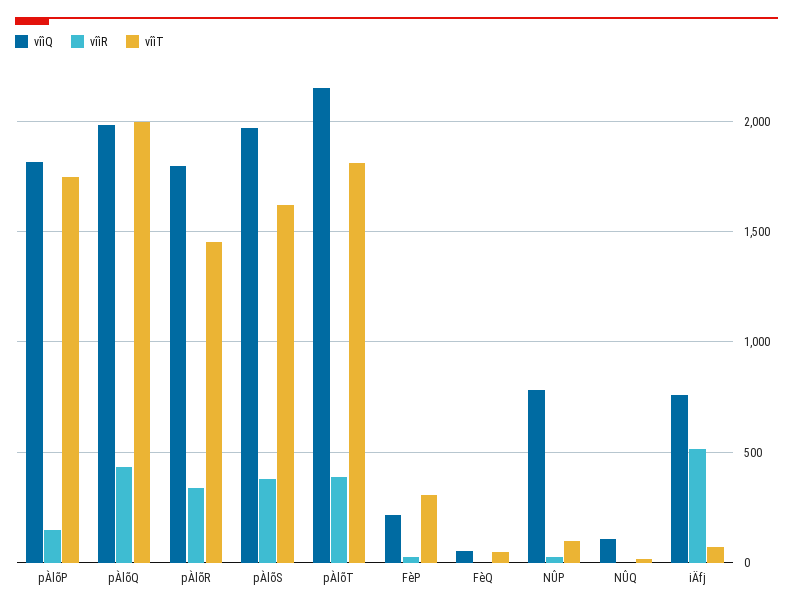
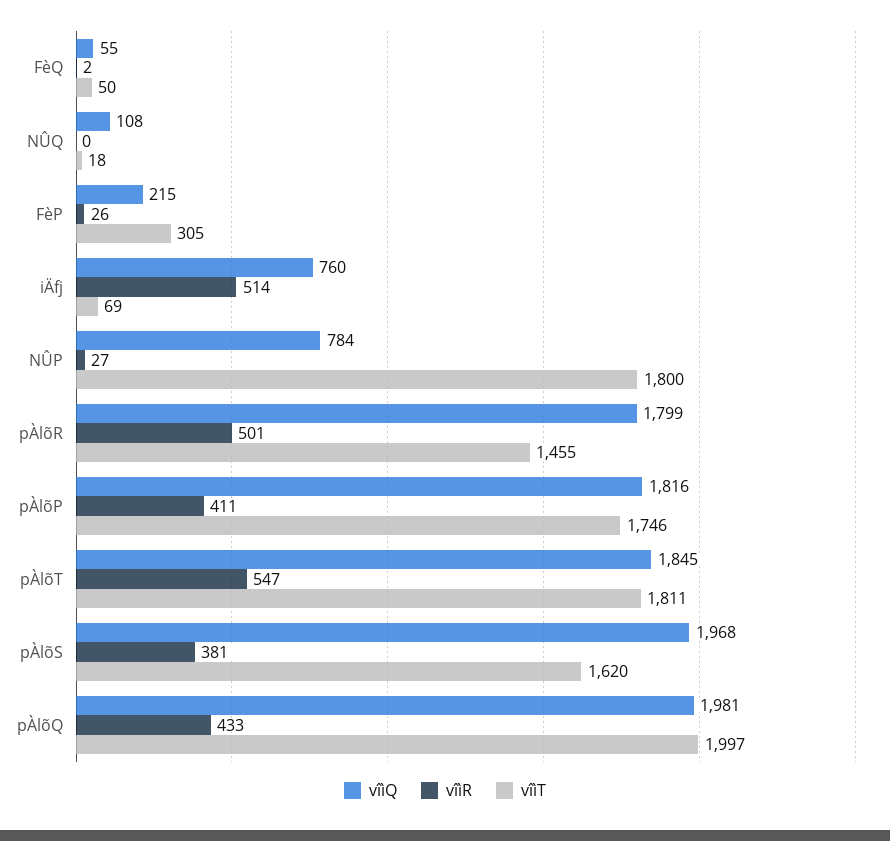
vîìR, pÀlõP: 150 -> 411
vîìR, pÀlõR: 350 -> 501
vîìQ, pÀlõT: 2150 -> 1845
vîìR, pÀlõT: 400 -> 547
vîìT, NÛP: 100 -> 1800

